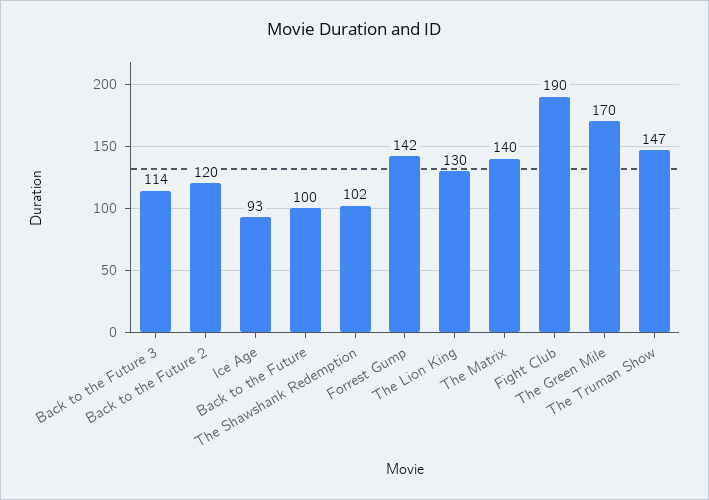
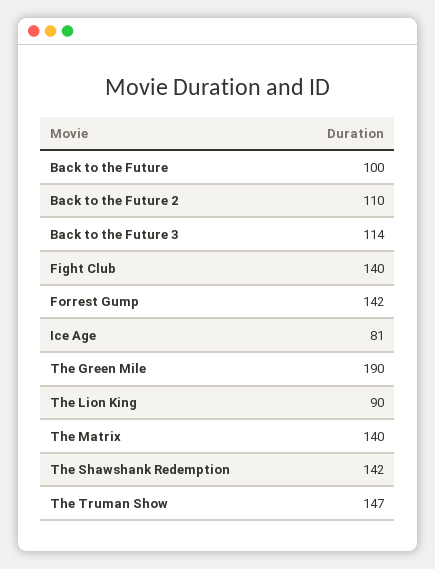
Back to the Future 2: 120 -> 110
Ice Age: 93 -> 81
The Shawshank Redemption: 102 -> 142
The Lion King: 130 -> 90
Fight Club: 190 -> 140
The Green Mile: 170 -> 190

